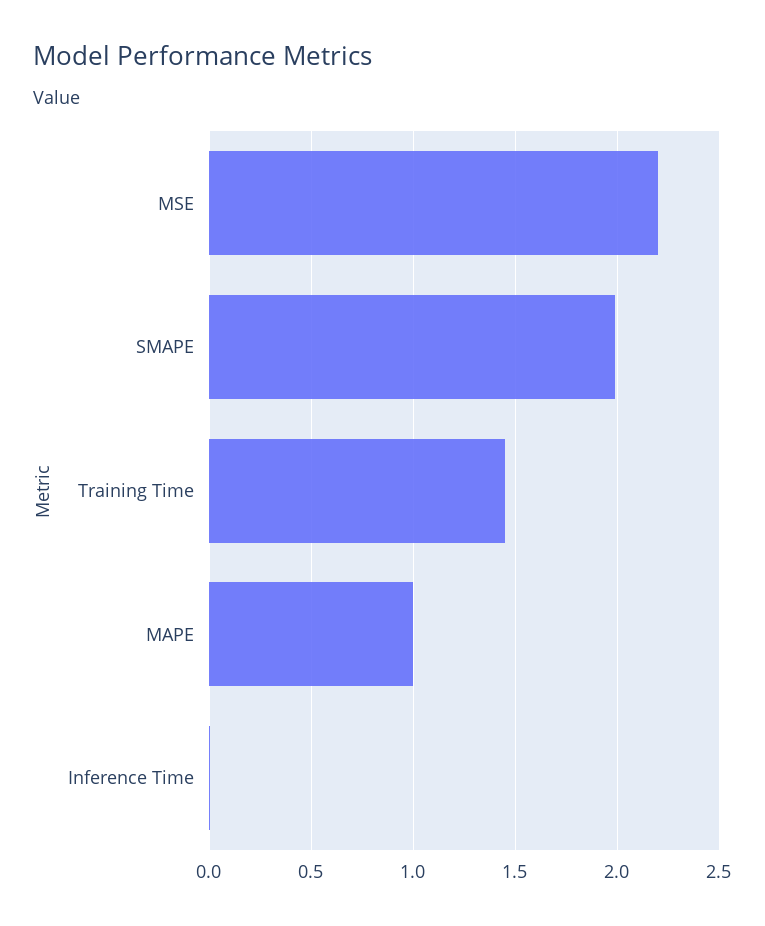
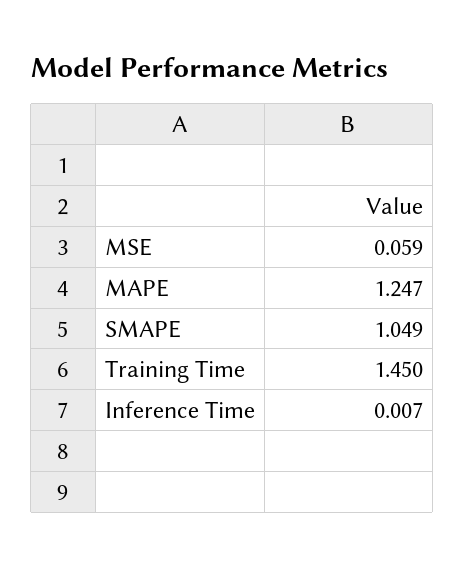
MSE: 2.2 -> 0.059
SMAPE: 2 -> 1.049
MAPE: 1 -> 1.247

